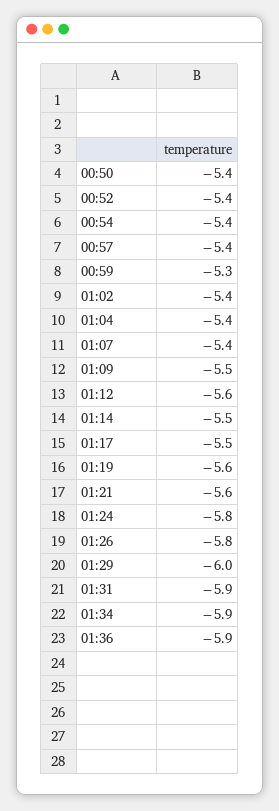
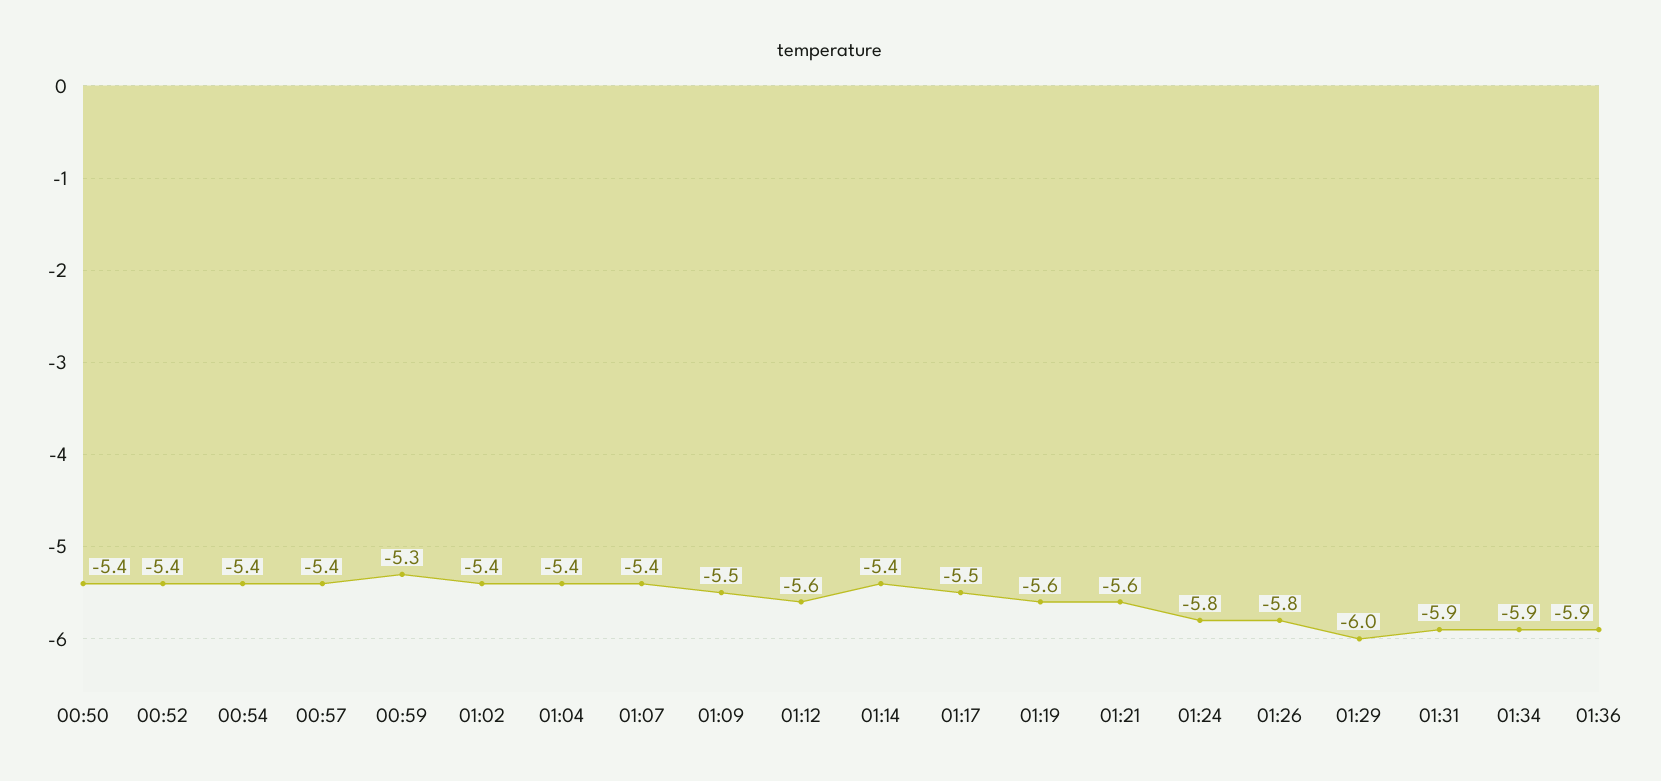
01:14: -5.5 -> -5.4

